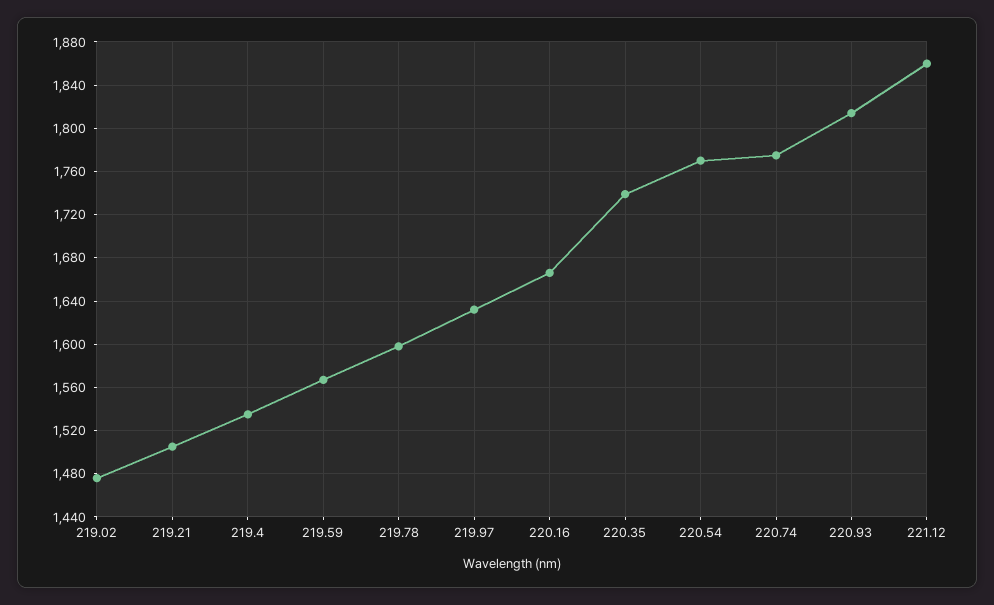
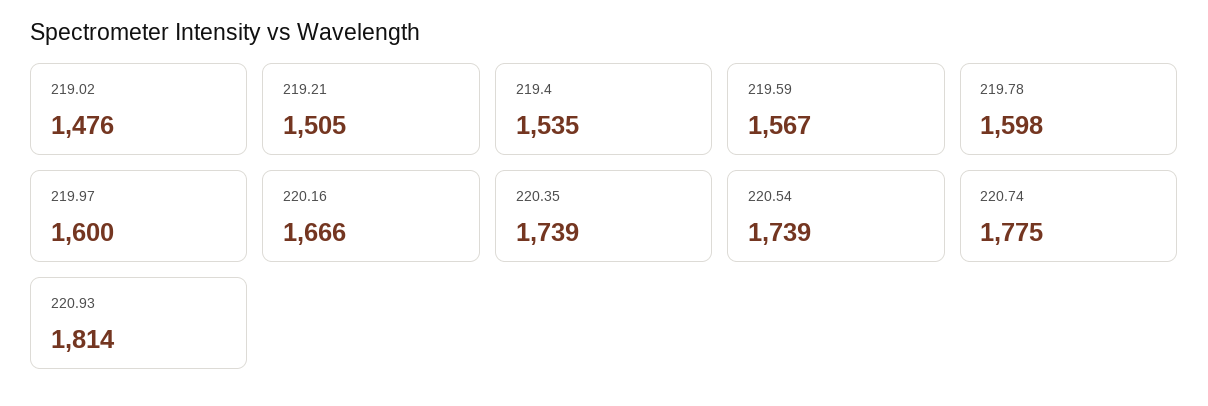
219.97: 1630 -> 1600
220.54: 1770 -> 1739
221.12: 1860 -> none

